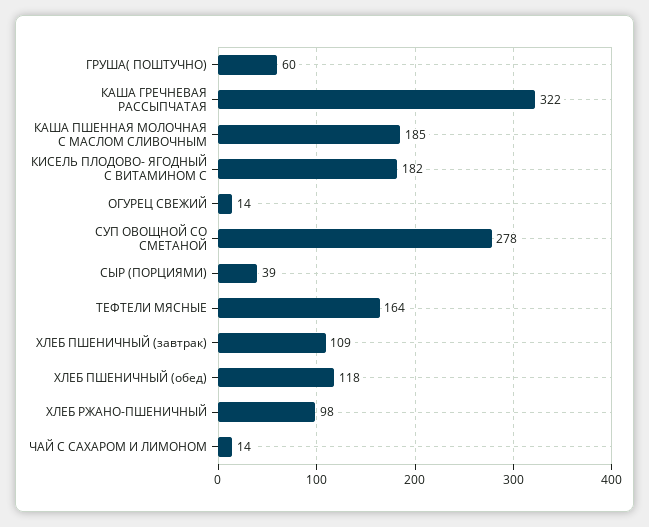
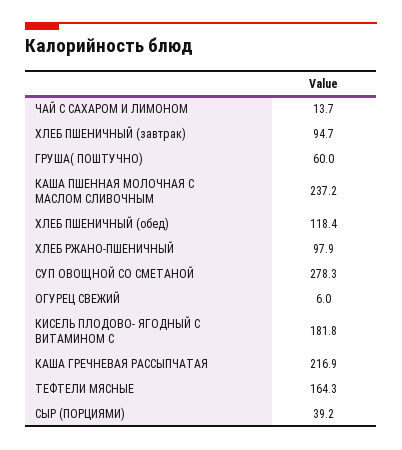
КАША ГРЕЧНЕВАЯ РАССЫПЧАТАЯ: 322 -> 216.9
КАША ПШЕННАЯ МОЛОЧНАЯ С МАСЛОМ СЛИВОЧНЫМ: 185 -> 237.2
ОГУРЕЦ СВЕЖИЙ: 14 -> 6
ХЛЕБ ПШЕНИЧНЫЙ (завтрак): 109 -> 94.7

